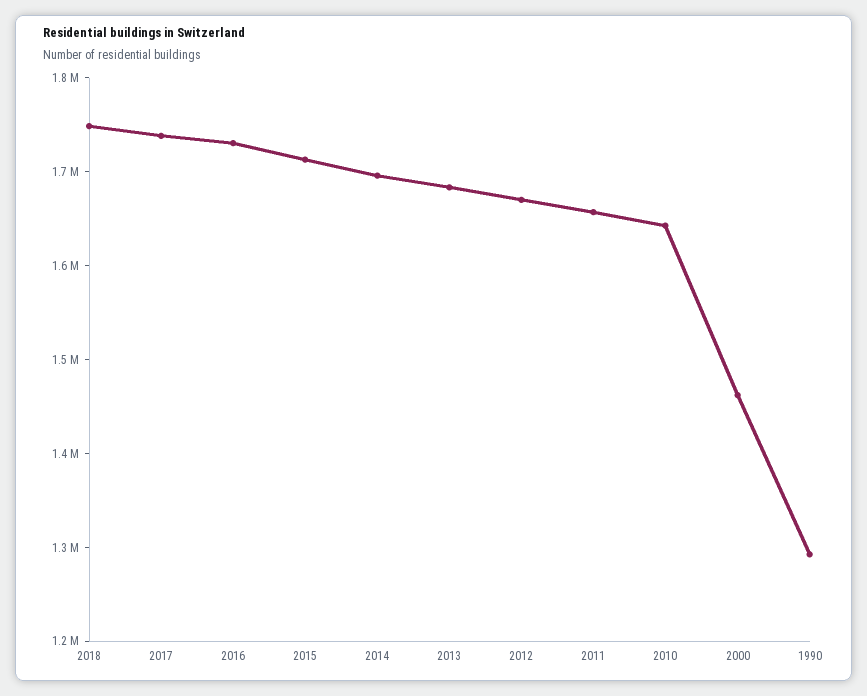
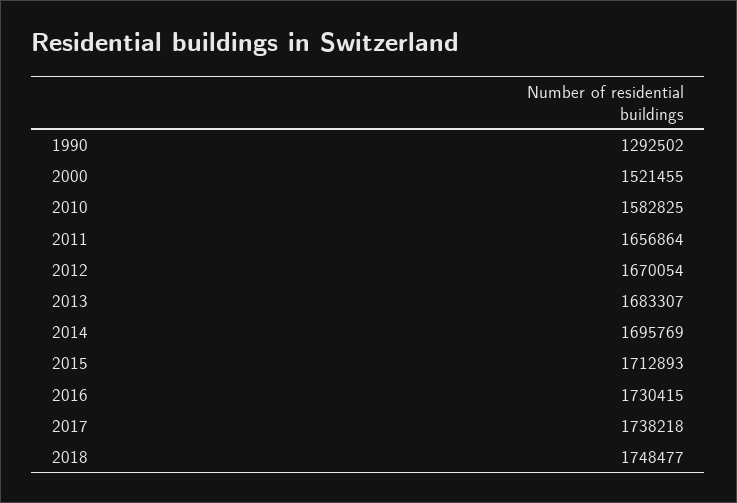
2010: 1640000 -> 1582825
2000: 1460000 -> 1521455

